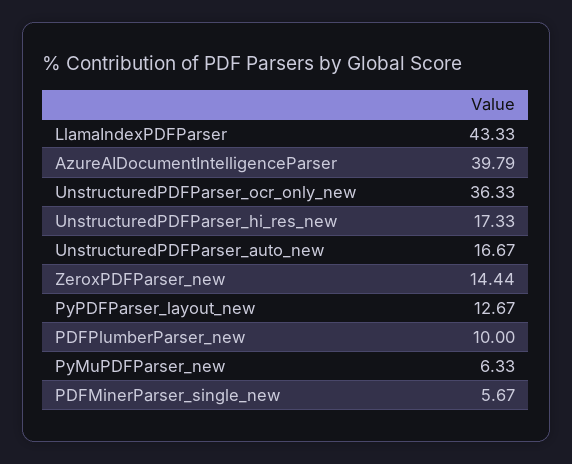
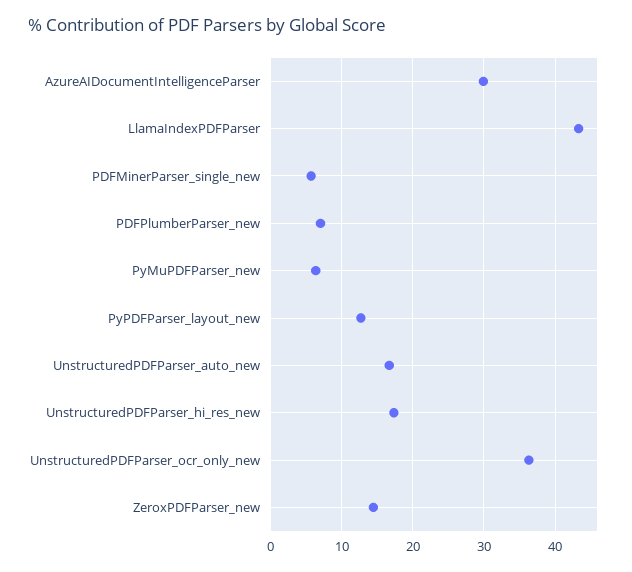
AzureAIDocumentIntelligenceParser: 39.79 -> 30
PDFPlumberParser_new: 10 -> 7

